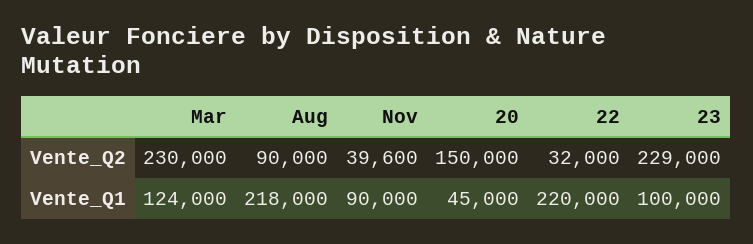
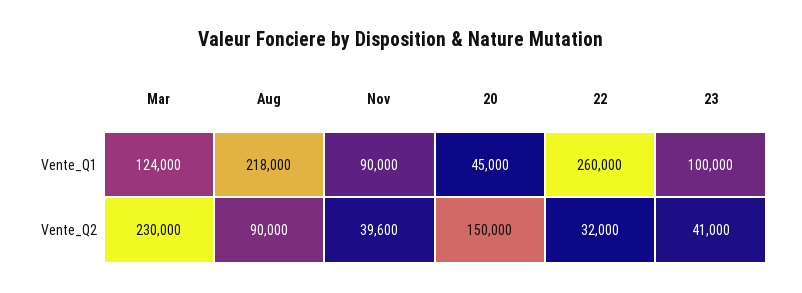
23, Vente_Q2: 229000 -> 41000
22, Vente_Q1: 220000 -> 260000

